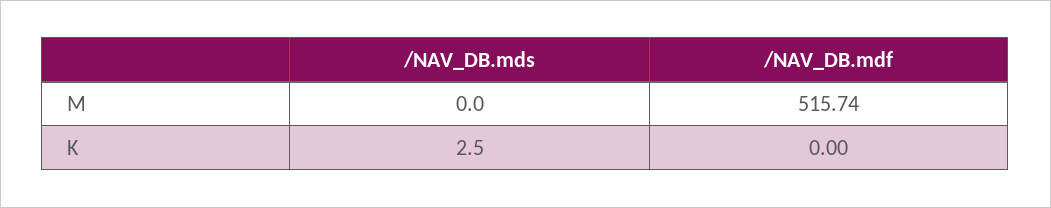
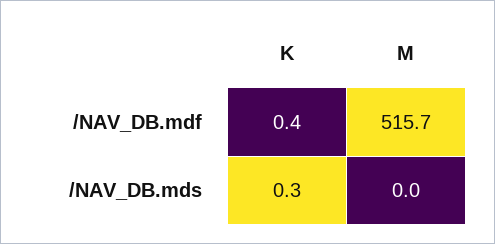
/NAV_DB.mds, K: 2.5 -> 0.3
/NAV_DB.mdf, K: 0 -> 0.4

